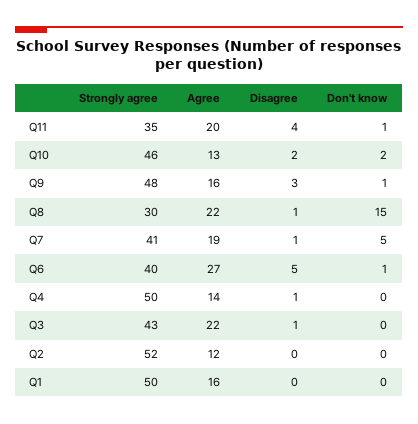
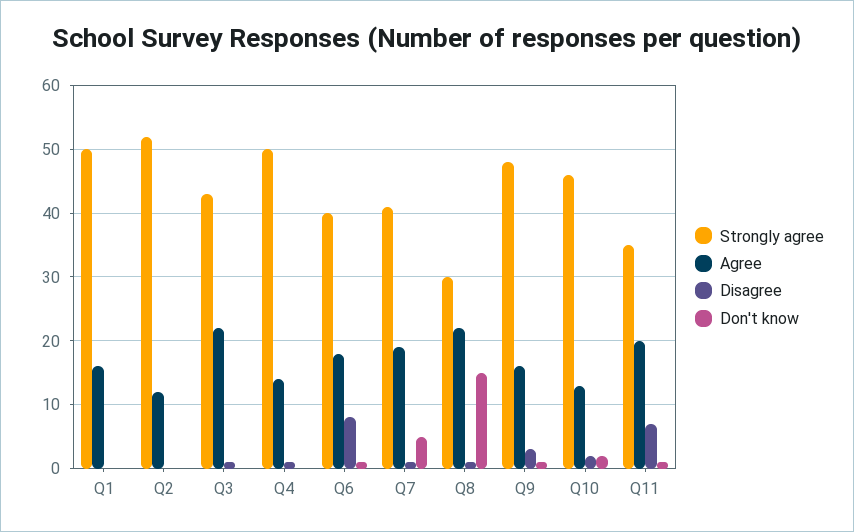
Disagree, Q11: 4 -> 7
Agree, Q6: 27 -> 18
Disagree, Q6: 5 -> 8

